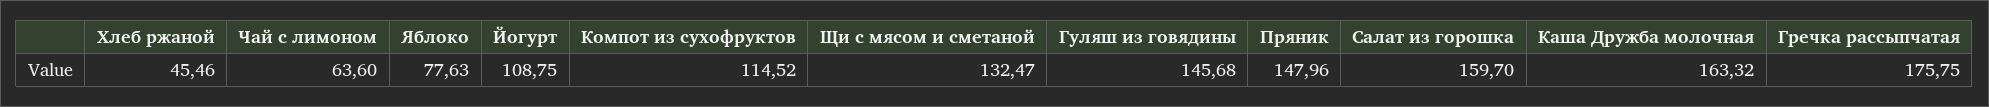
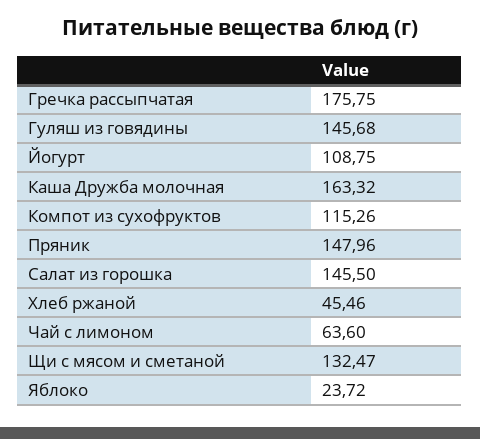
Яблоко: 77.63 -> 23.72
Компот из сухофруктов: 114.52 -> 115.26
Салат из горошка: 159.7 -> 145.5

